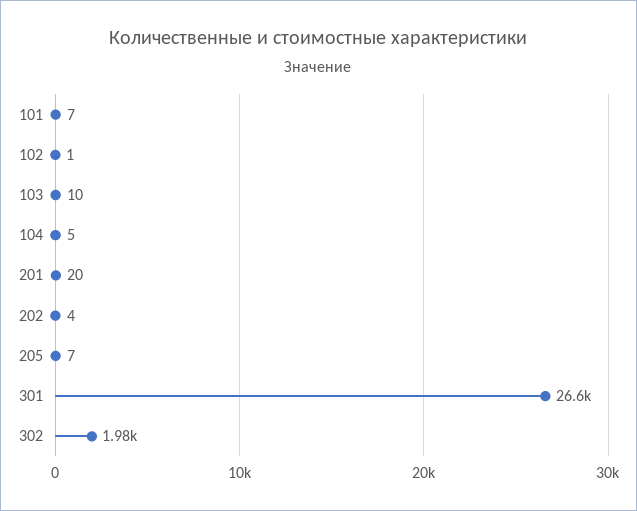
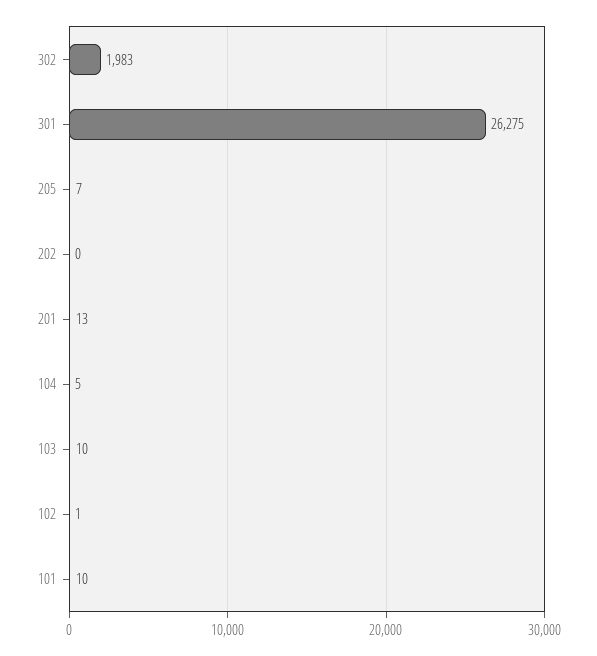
101: 7 -> 10
201: 20 -> 13
202: 4 -> 0
301: 26600 -> 26275

